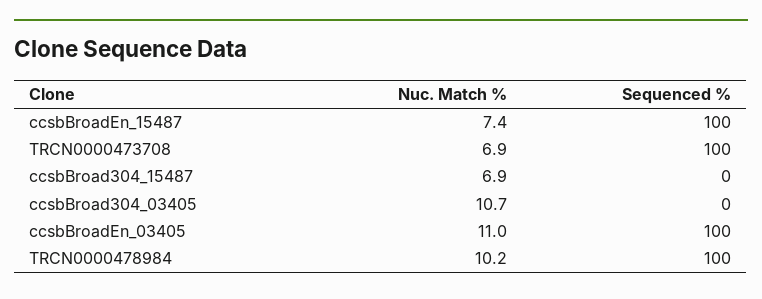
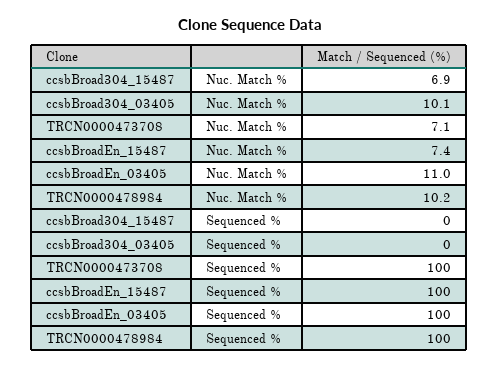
Nuc. Match %, TRCN0000473708: 6.9 -> 7.1
Nuc. Match %, ccsbBroad304_03405: 10.7 -> 10.1

